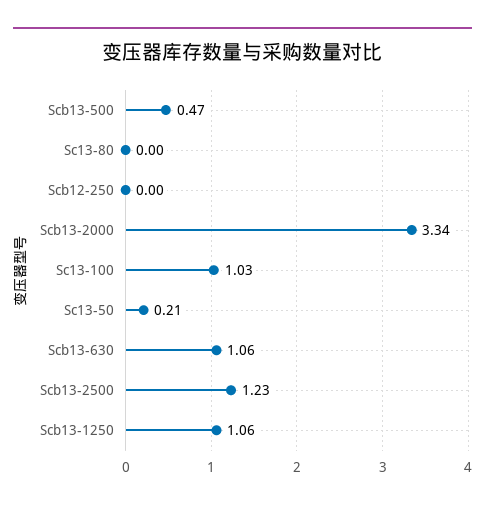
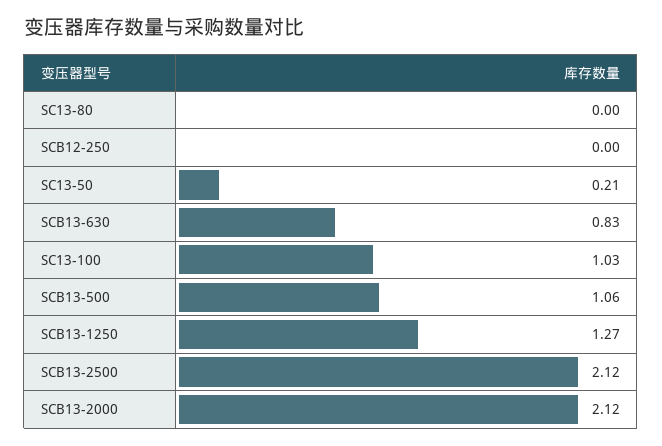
Scb13-500: 0.47 -> 1.06
Scb13-2000: 3.34 -> 2.12
Scb13-630: 1.06 -> 0.83
Scb13-2500: 1.23 -> 2.12
Scb13-1250: 1.06 -> 1.27

